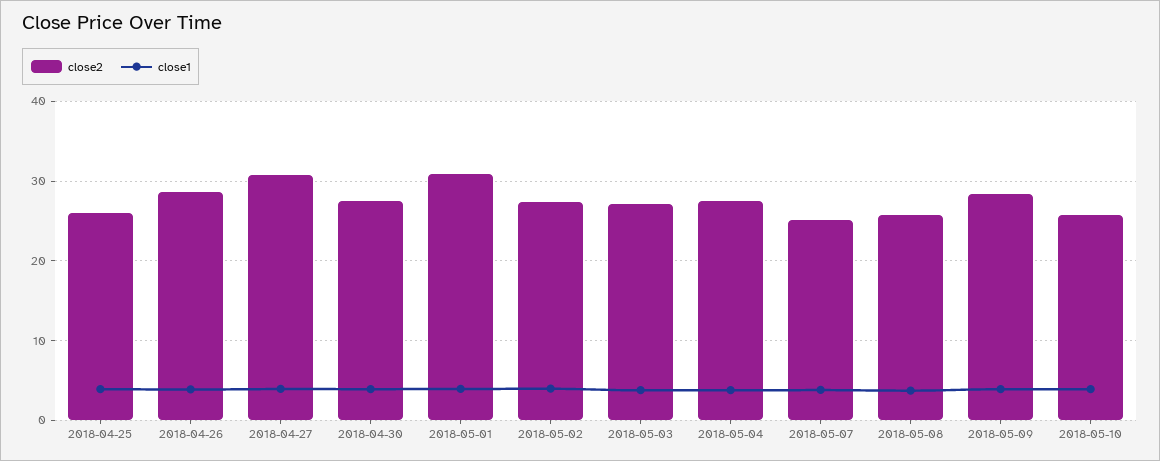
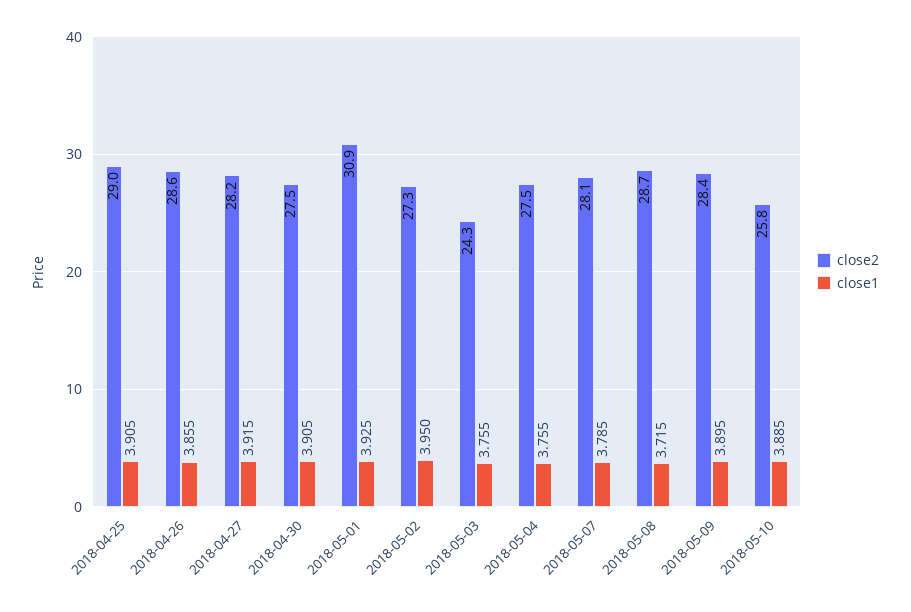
close2, 2018-04-25: 26 -> 29
close2, 2018-04-27: 31 -> 28.2
close2, 2018-05-03: 27 -> 24.3
close2, 2018-05-07: 25 -> 28.1
close2, 2018-05-08: 26 -> 28.7

